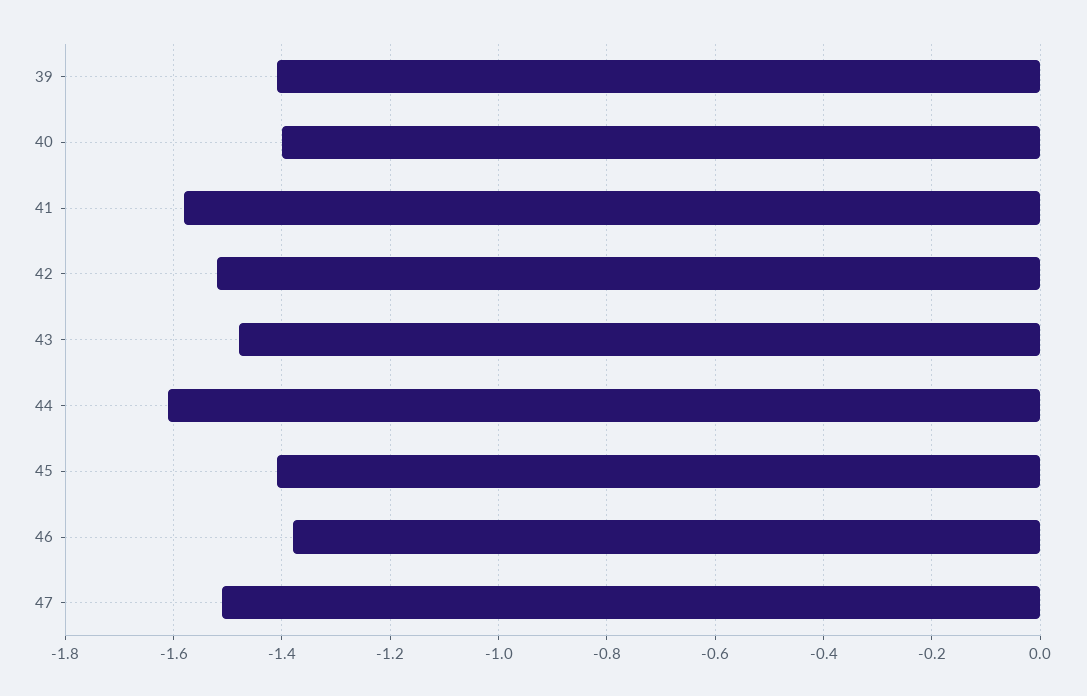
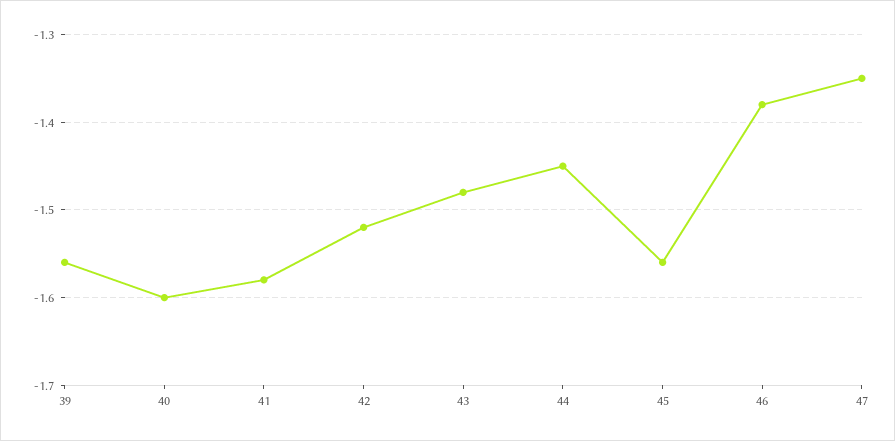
39: -1.4 -> -1.56
40: -1.4 -> -1.6
44: -1.6 -> -1.45
45: -1.4 -> -1.56
47: -1.5 -> -1.35

